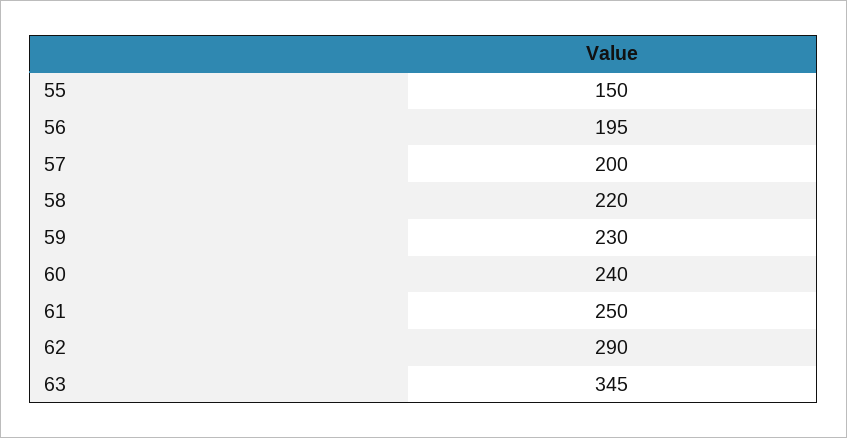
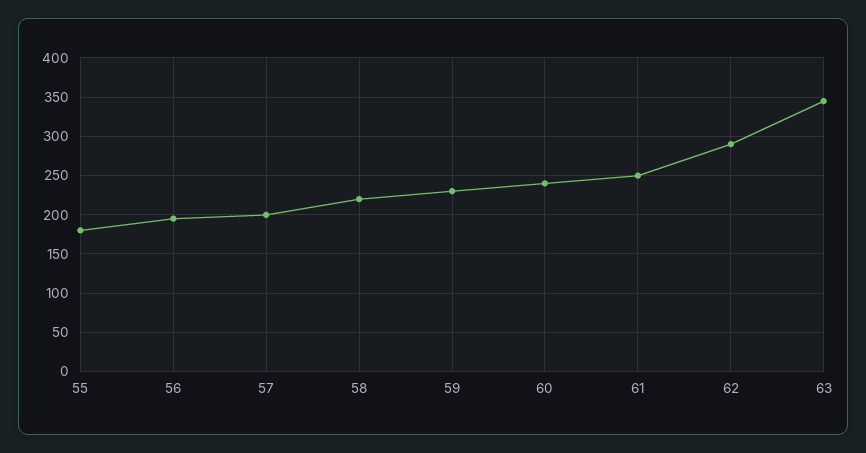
55: 150 -> 180

